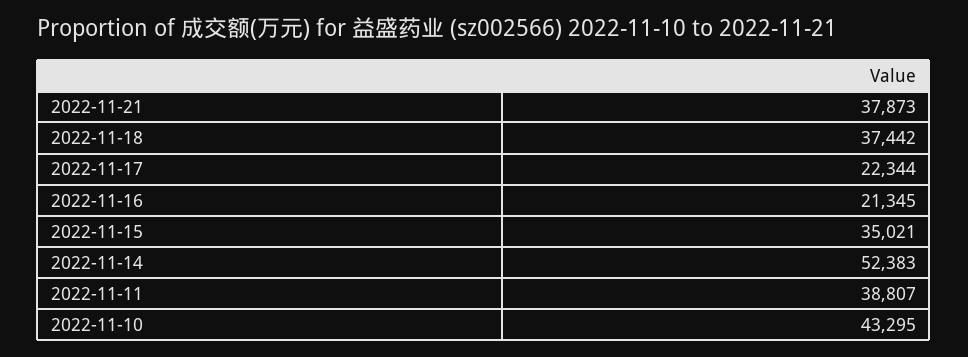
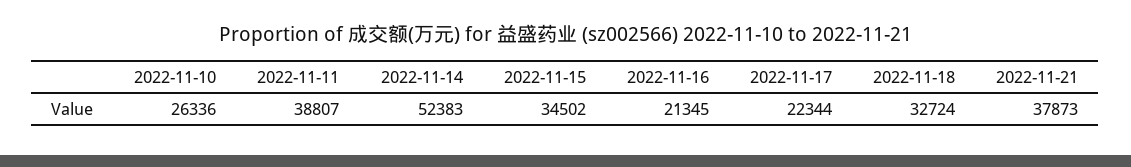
2022-11-18: 37442 -> 32724
2022-11-15: 35021 -> 34502
2022-11-10: 43295 -> 26336

